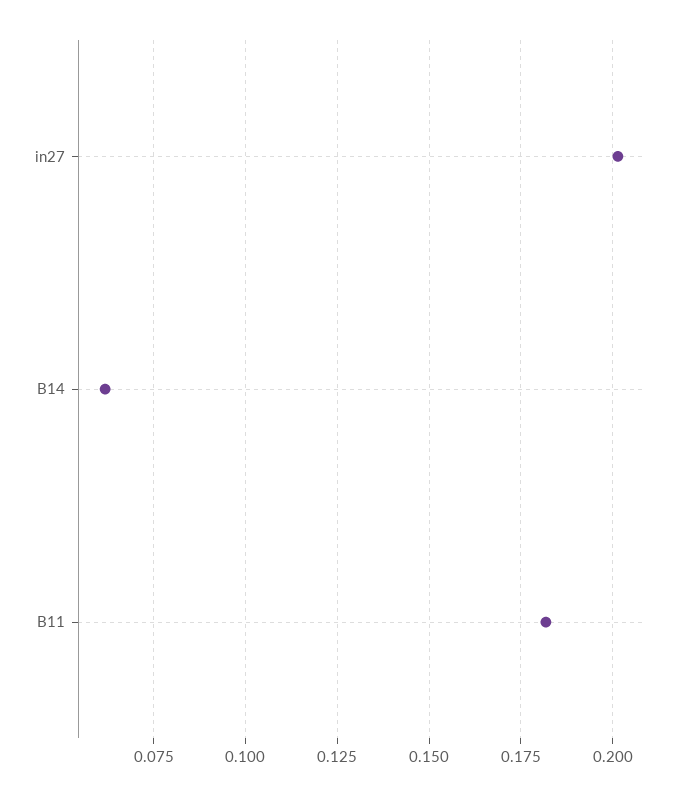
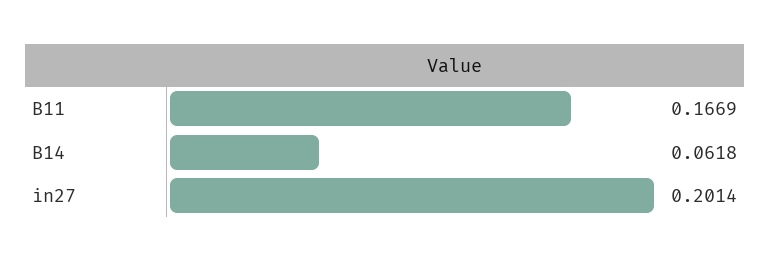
B11: 0.1825 -> 0.1669

